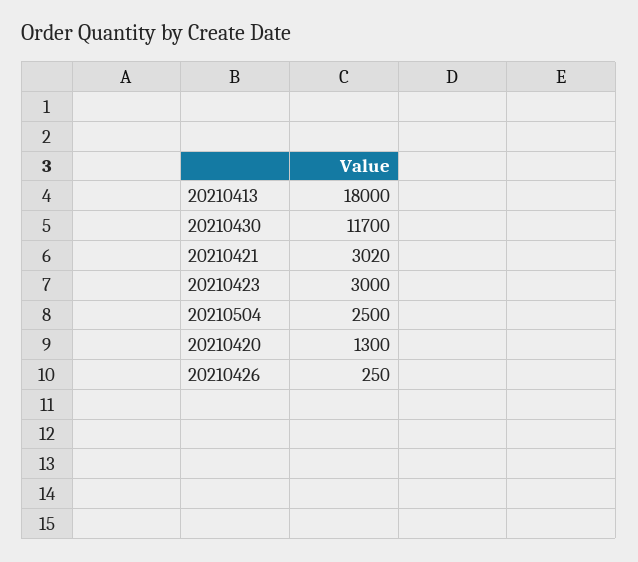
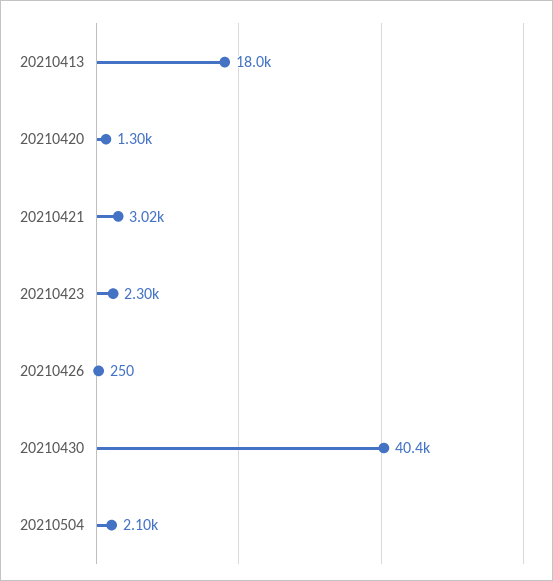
20210430: 11700 -> 40400
20210423: 3000 -> 2300
20210504: 2500 -> 2100

